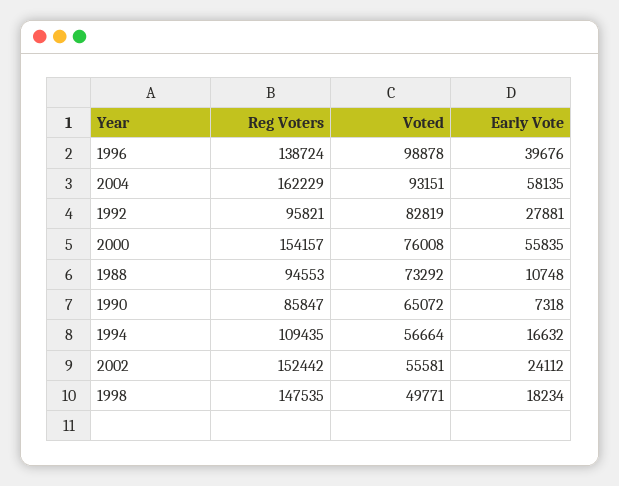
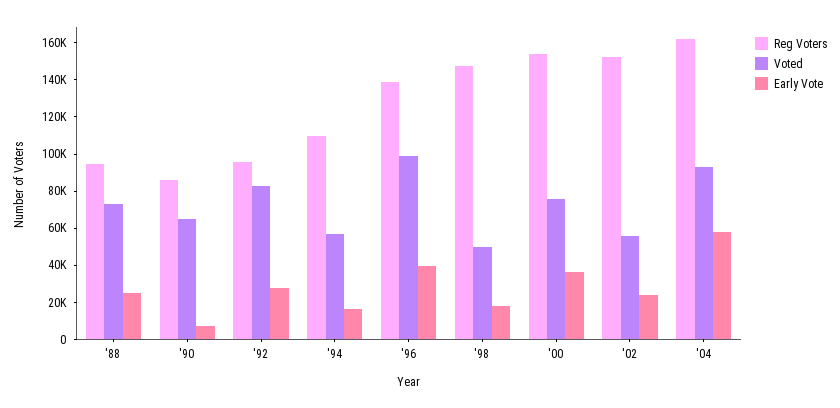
Early Vote, 2000: 55835 -> 35000
Early Vote, 1988: 10748 -> 25000

